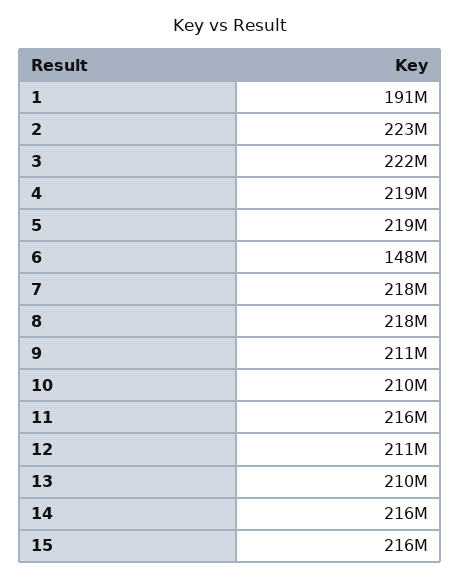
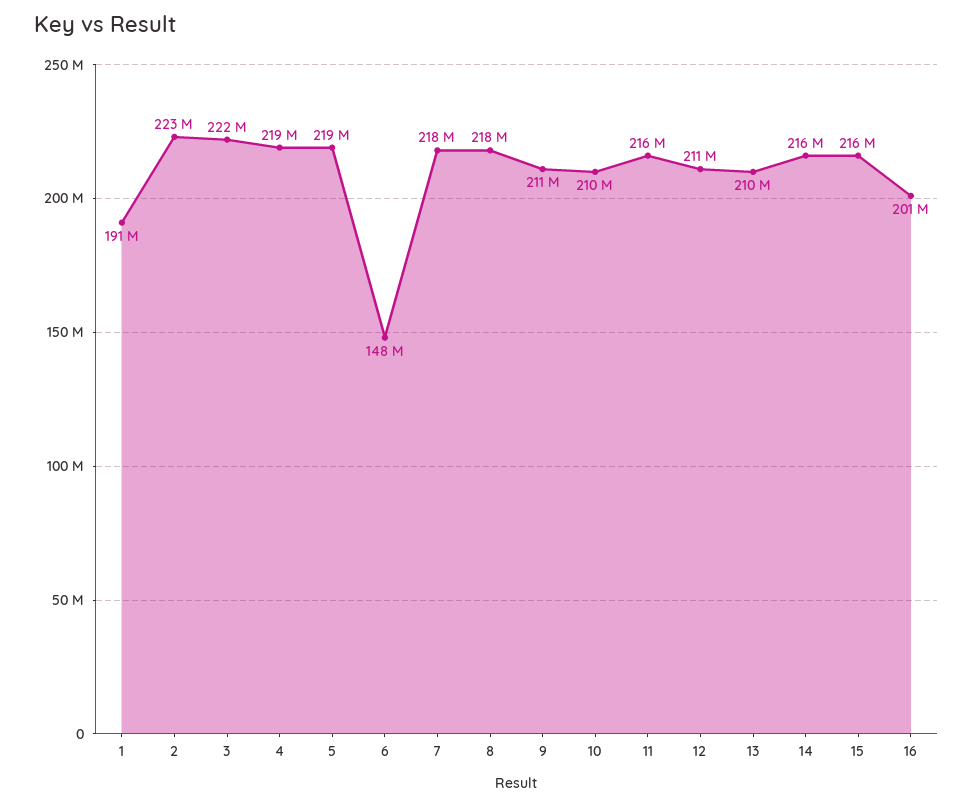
16: none -> 201000000

